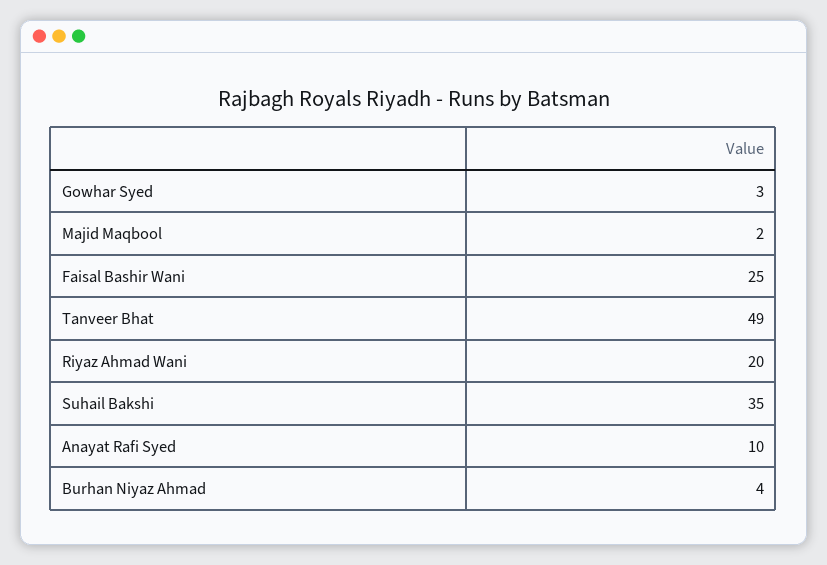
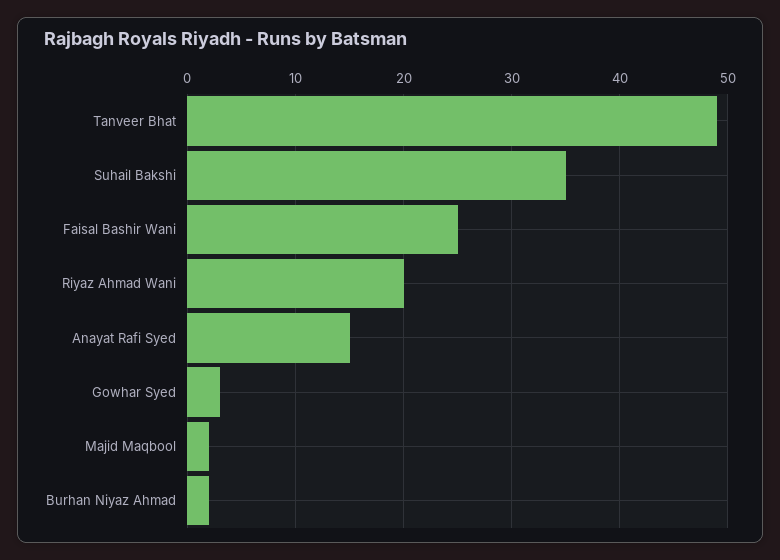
Anayat Rafi Syed: 10 -> 15
Burhan Niyaz Ahmad: 4 -> 2

